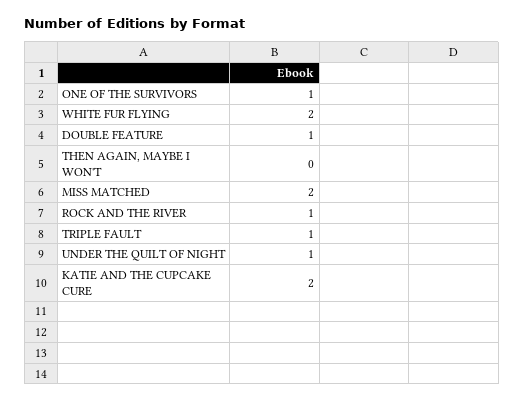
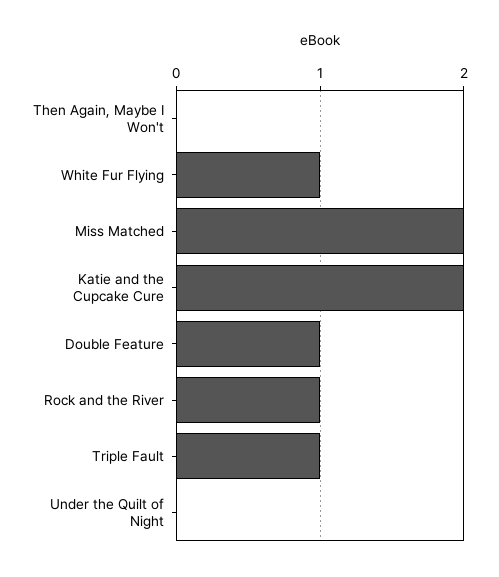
ONE OF THE SURVIVORS: 1 -> none
WHITE FUR FLYING: 2 -> 1
UNDER THE QUILT OF NIGHT: 1 -> 0

